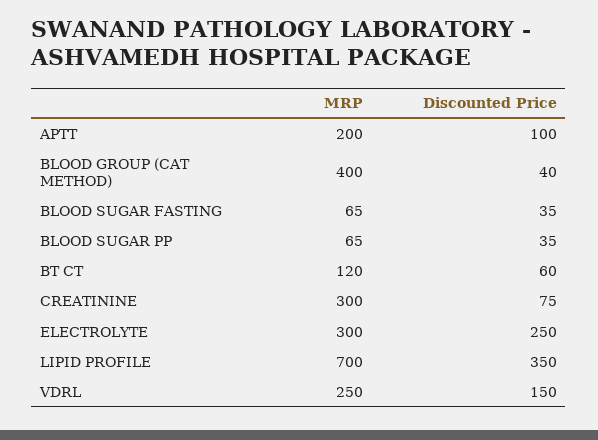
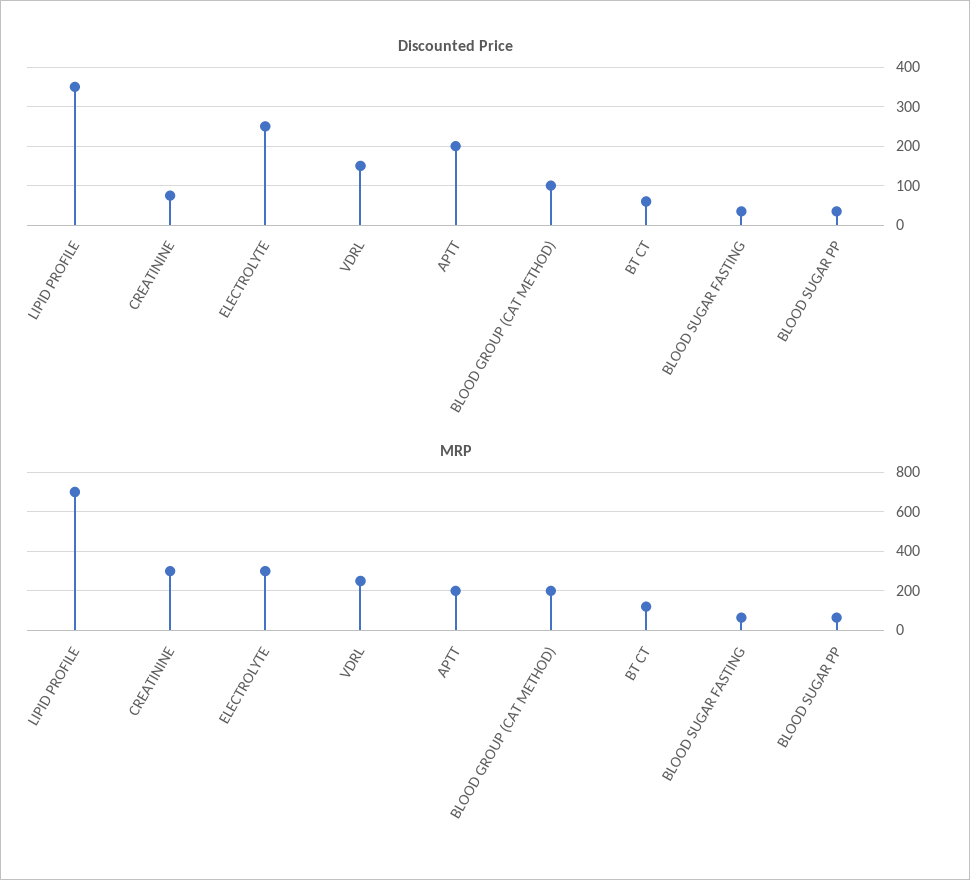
Discounted Price, APTT: 100 -> 200
MRP, BLOOD GROUP (CAT METHOD): 400 -> 200
Discounted Price, BLOOD GROUP (CAT METHOD): 40 -> 100

